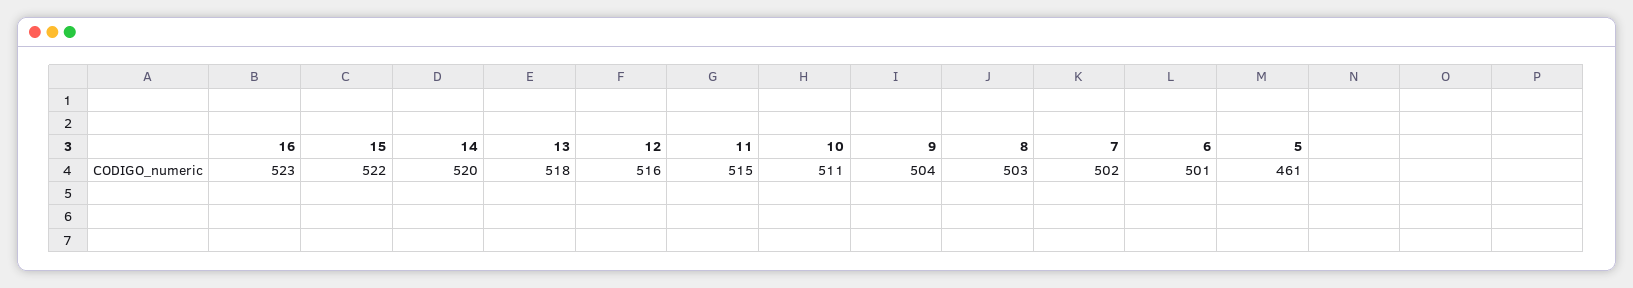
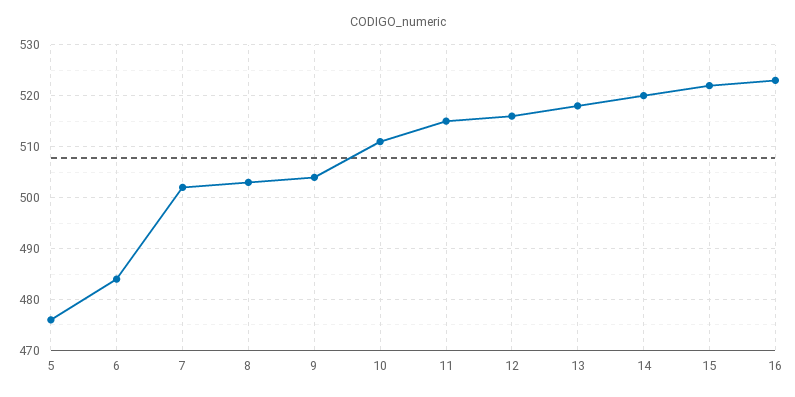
6: 501 -> 485
5: 461 -> 475

